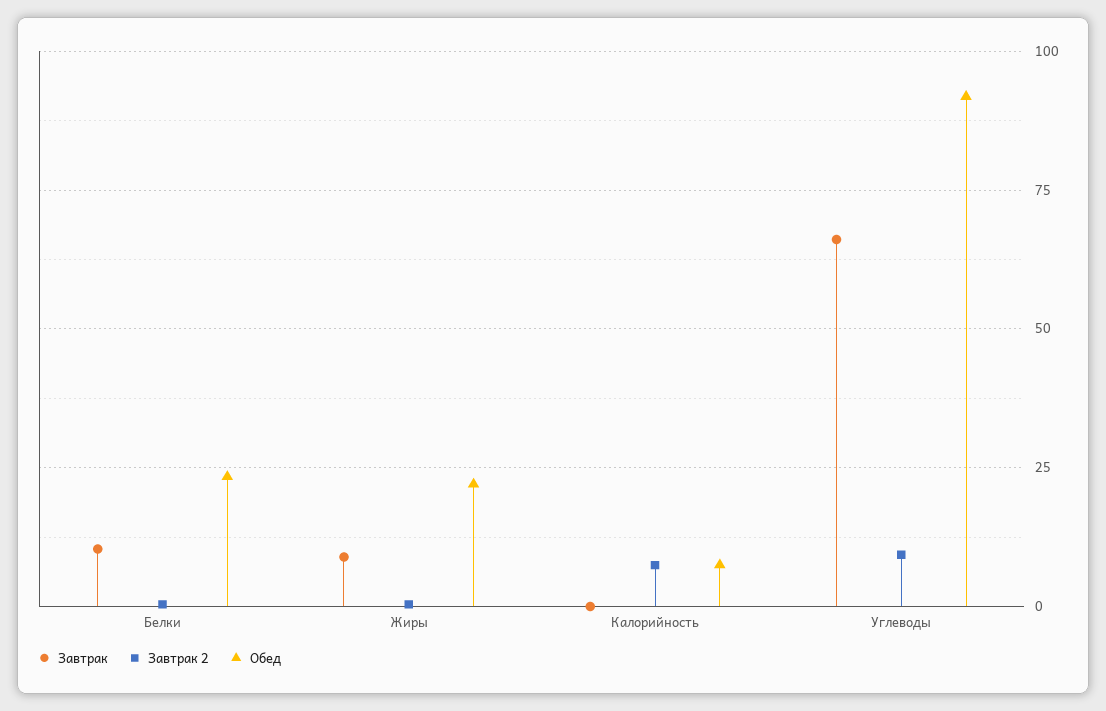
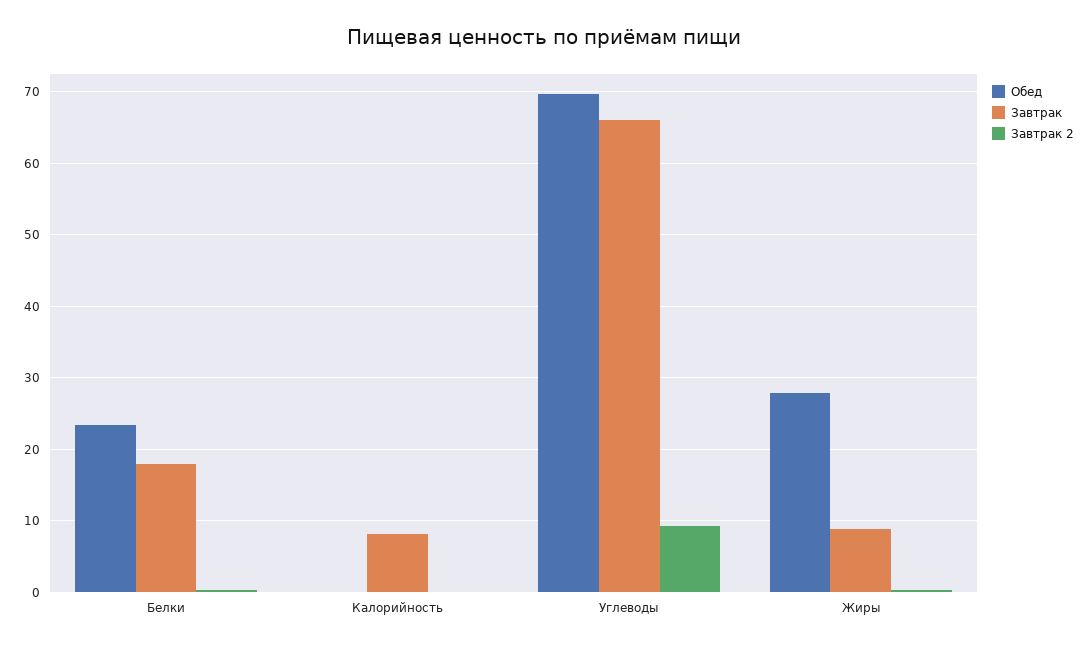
Завтрак, Белки: 10 -> 18
Обед, Жиры: 22.5 -> 28
Завтрак, Калорийность: 0 -> 8
Завтрак 2, Калорийность: 7.5 -> 0
Обед, Калорийность: 7.5 -> 0
Обед, Углеводы: 92.5 -> 70

